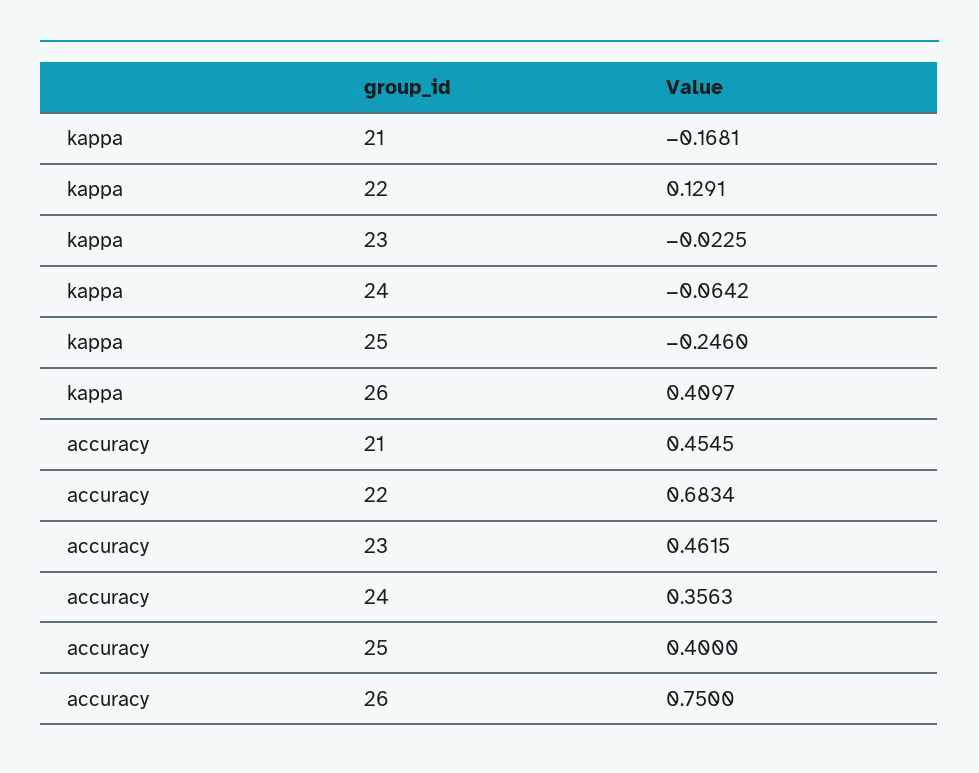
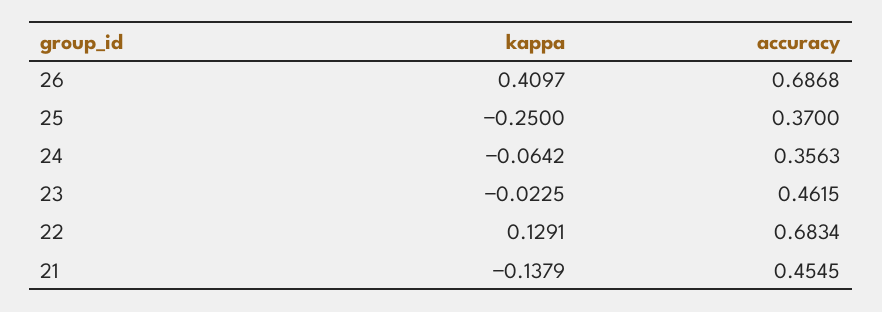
kappa, 21: -0.1681 -> -0.1379
kappa, 25: -0.246 -> -0.25
accuracy, 25: 0.4 -> 0.37
accuracy, 26: 0.75 -> 0.6868

